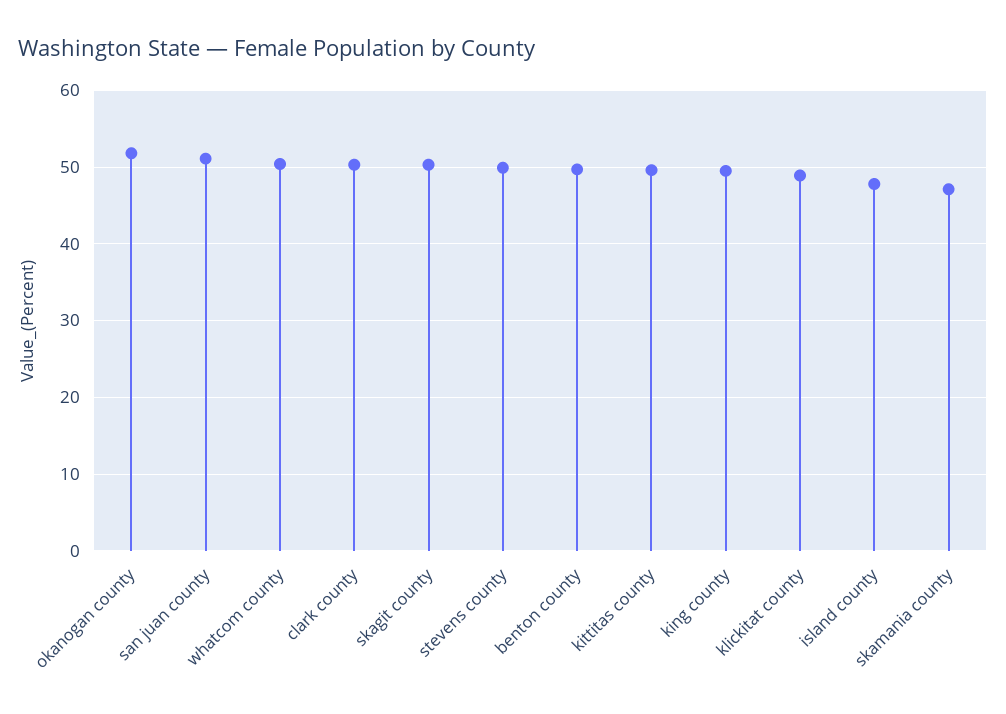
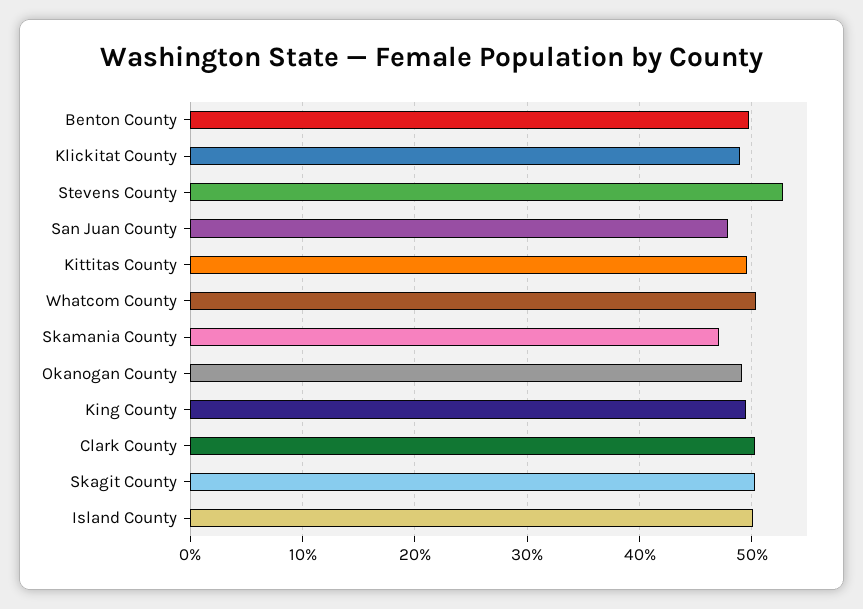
okanogan county: 52 -> 49
san juan county: 51 -> 48
stevens county: 50 -> 53
island county: 48 -> 50

